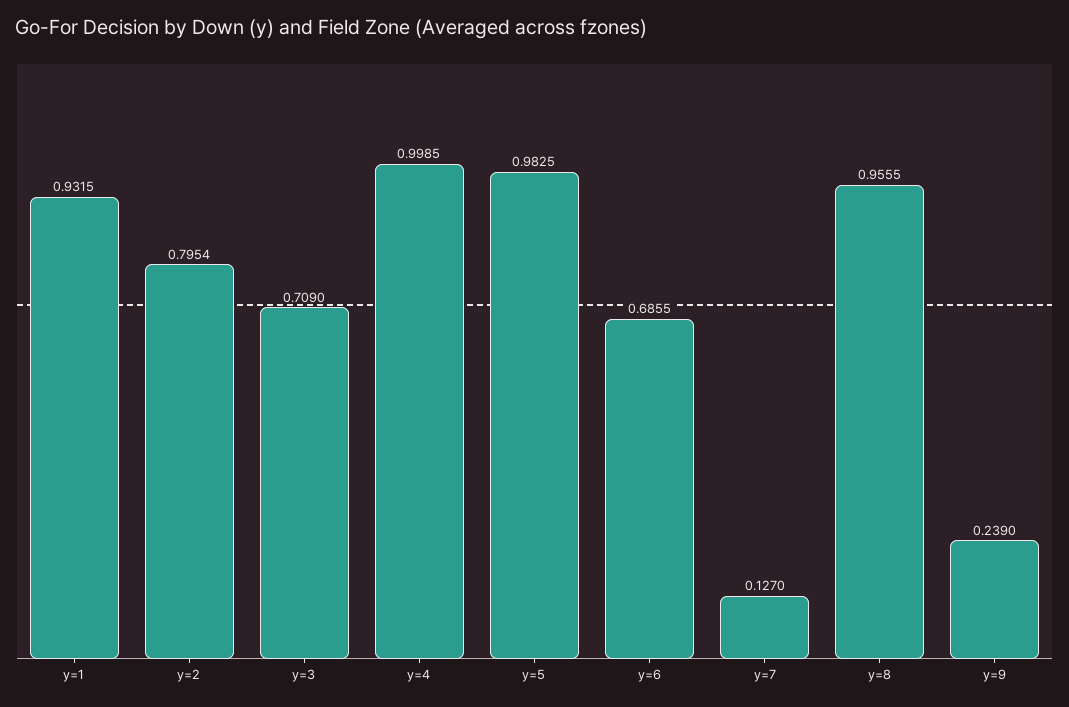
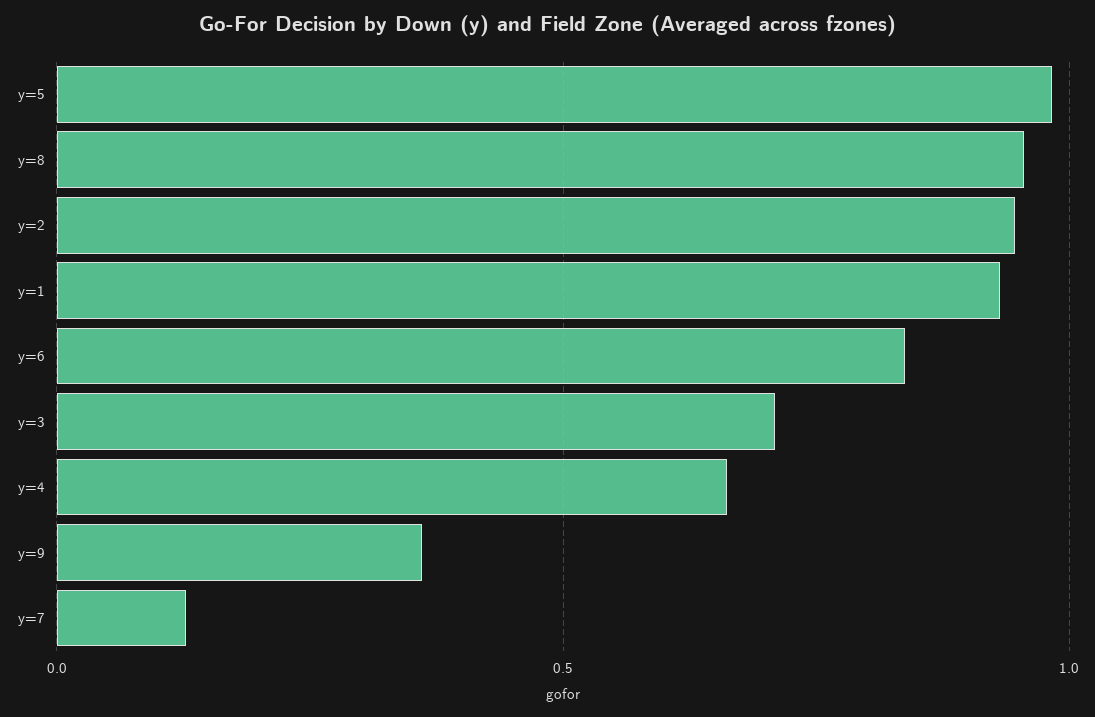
y=2: 0.7954 -> 0.95
y=4: 0.9985 -> 0.65
y=6: 0.6855 -> 0.85
y=9: 0.239 -> 0.35

